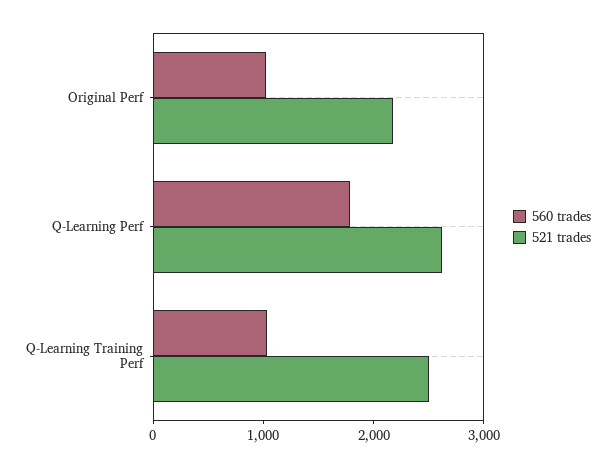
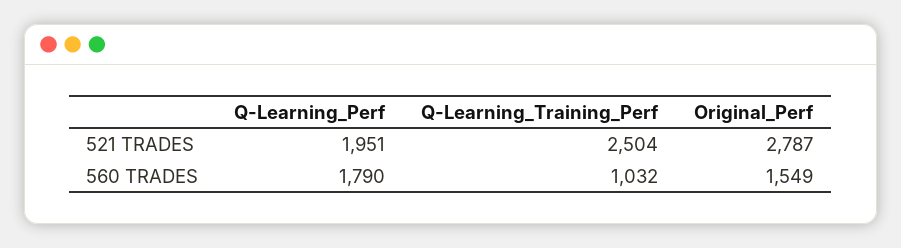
560 trades, Original Perf: 1000 -> 1549
521 trades, Original Perf: 2200 -> 2787
521 trades, Q-Learning Perf: 2600 -> 1951

